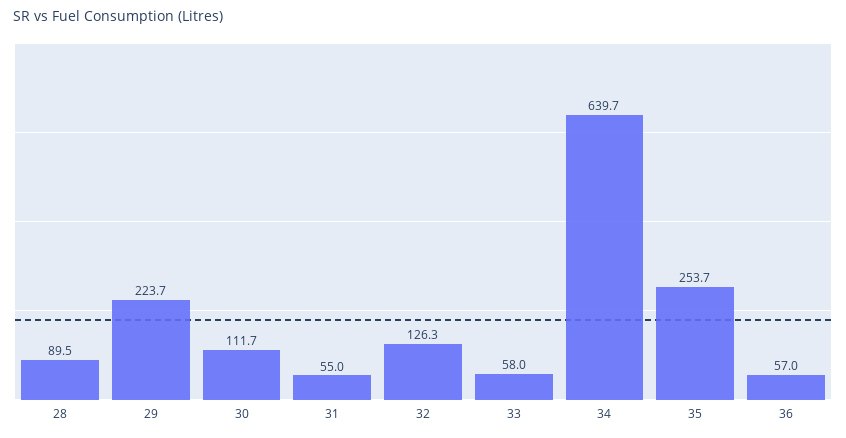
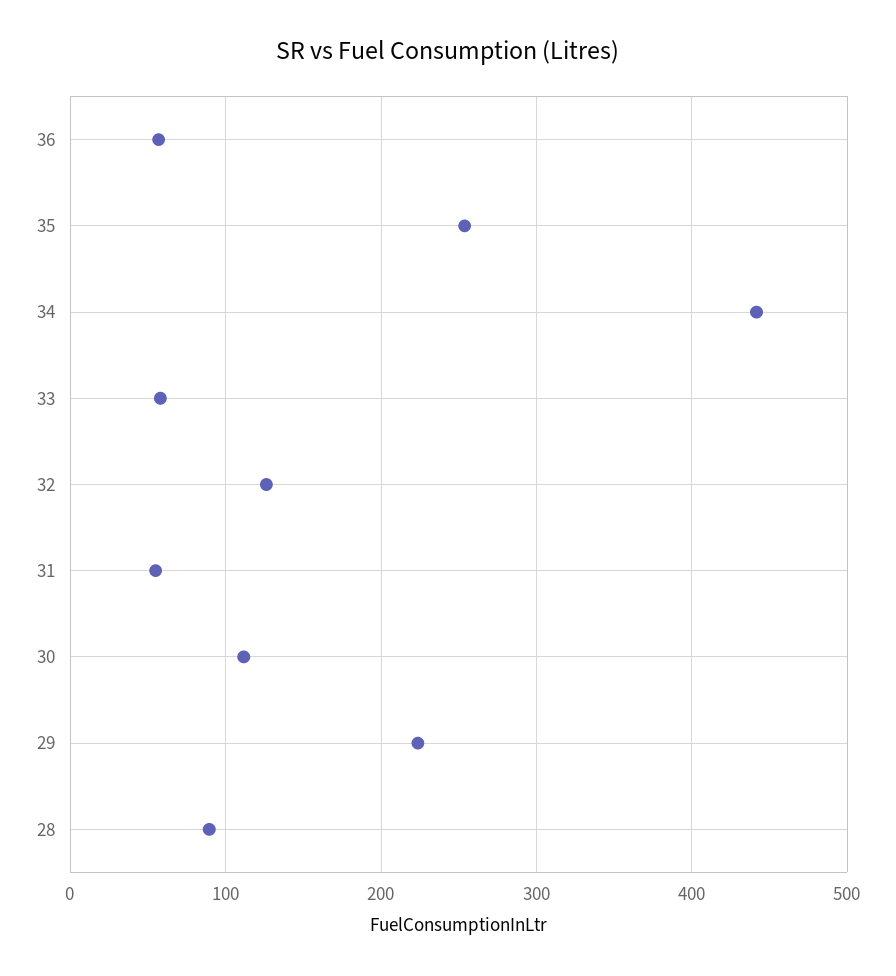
34: 639.7 -> 440

